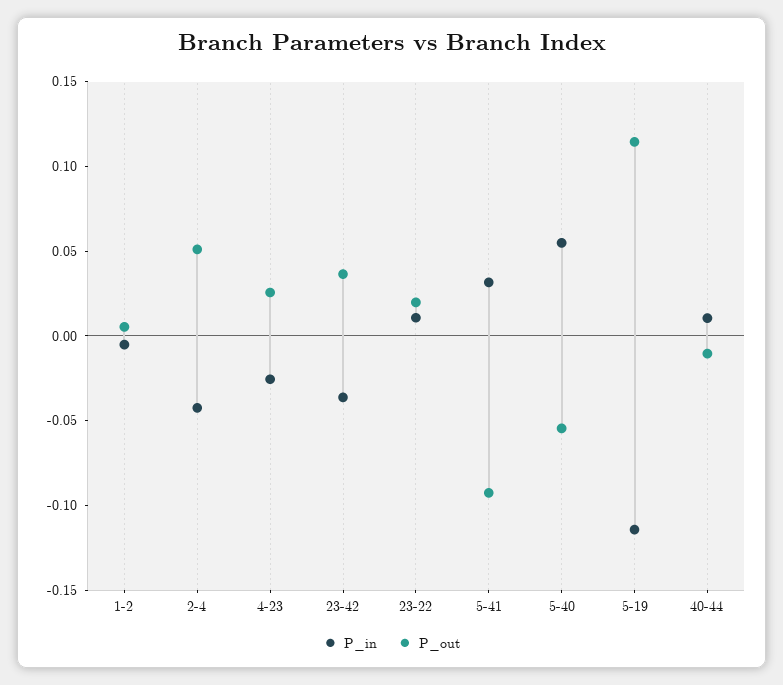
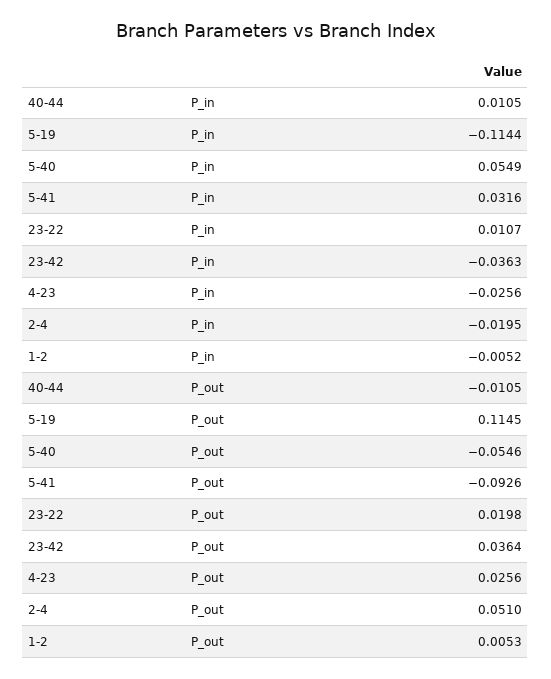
P_in, 2-4: -0.04 -> -0.0195

